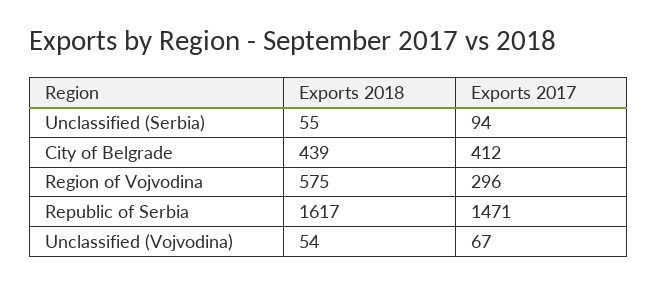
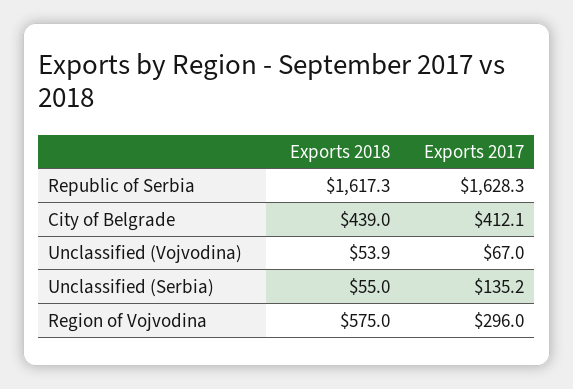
Exports 2017, Unclassified (Serbia): 94 -> 135.2
Exports 2017, Republic of Serbia: 1471 -> 1628.3

